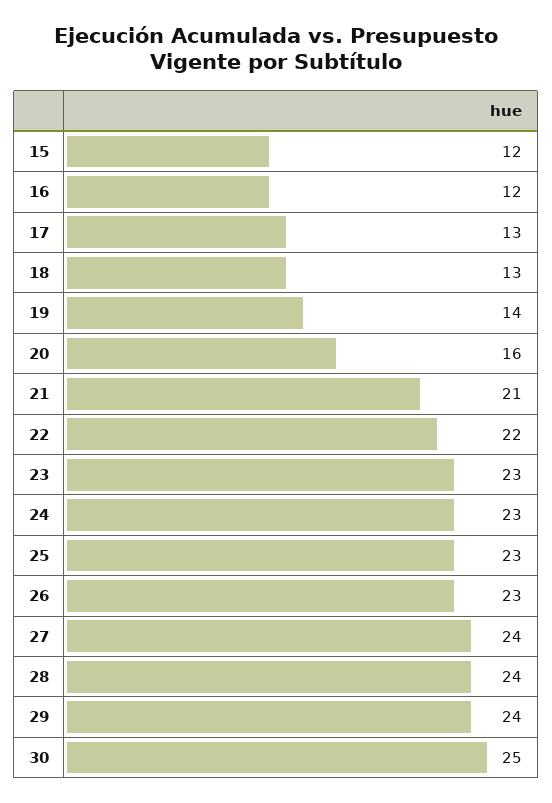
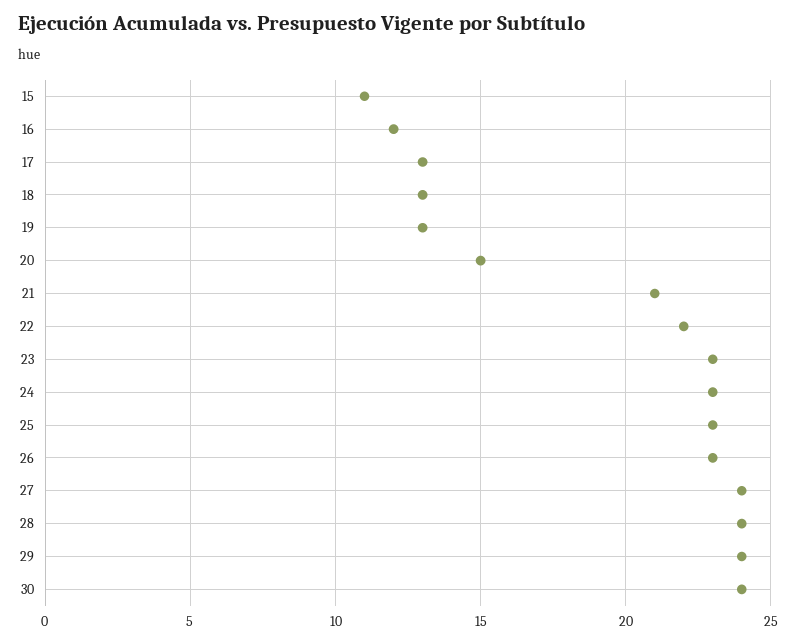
15: 12 -> 11
19: 14 -> 13
20: 16 -> 15
30: 25 -> 24

